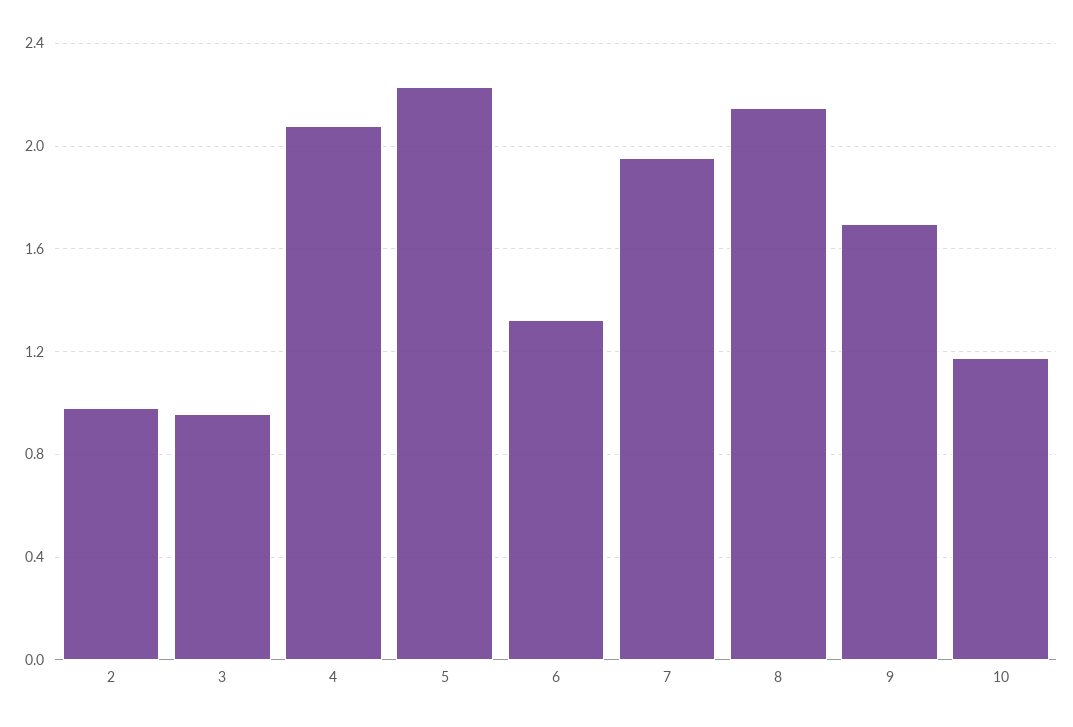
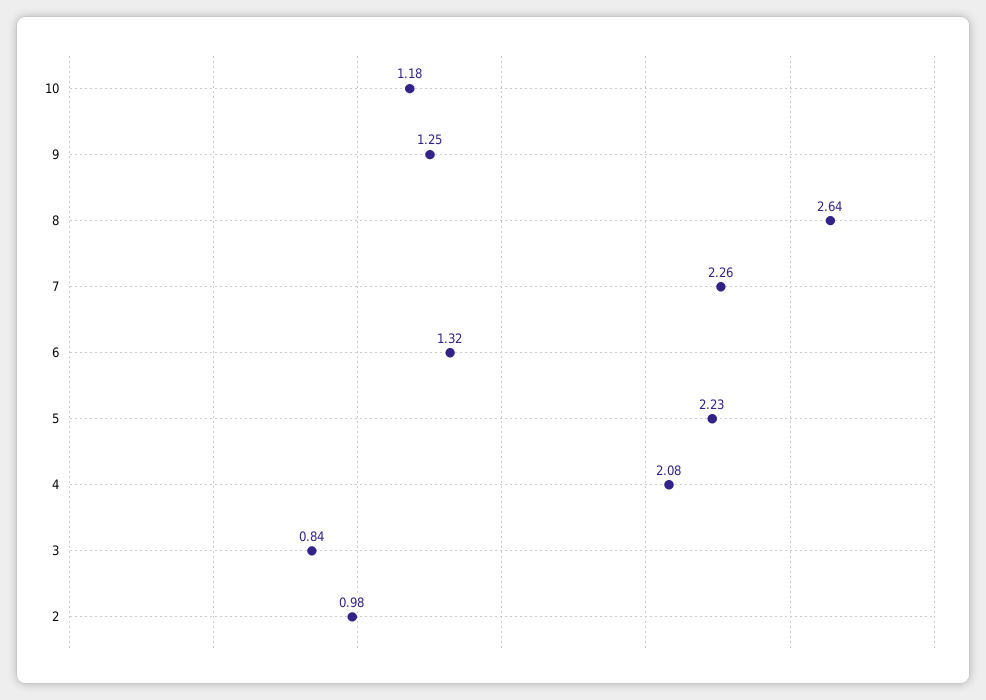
3: 0.95 -> 0.84
7: 1.95 -> 2.26
8: 2.15 -> 2.64
9: 1.7 -> 1.25

